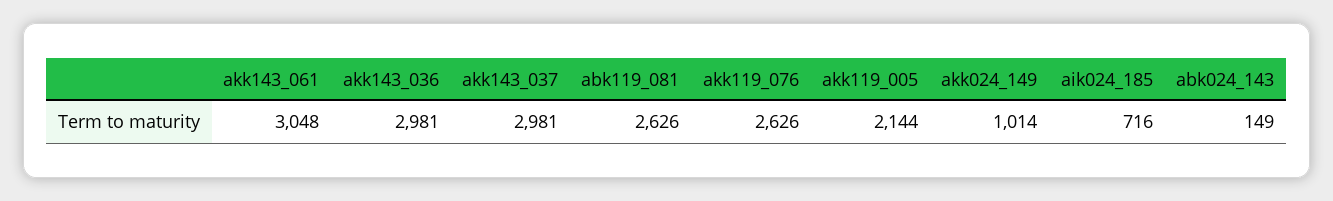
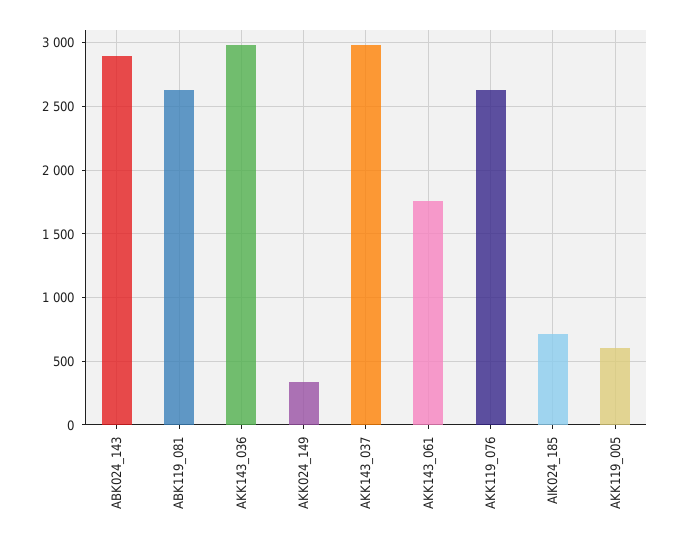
akk143_061: 3048 -> 1750
akk119_005: 2144 -> 600
akk024_149: 1014 -> 350
abk024_143: 149 -> 2900

